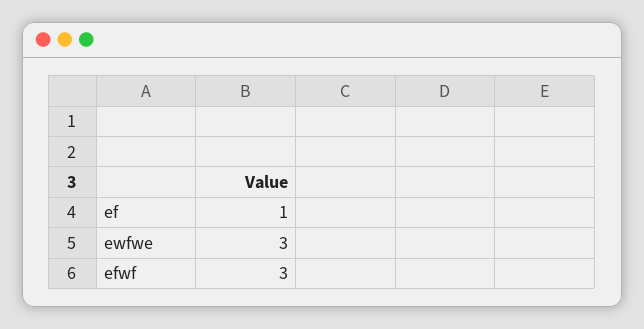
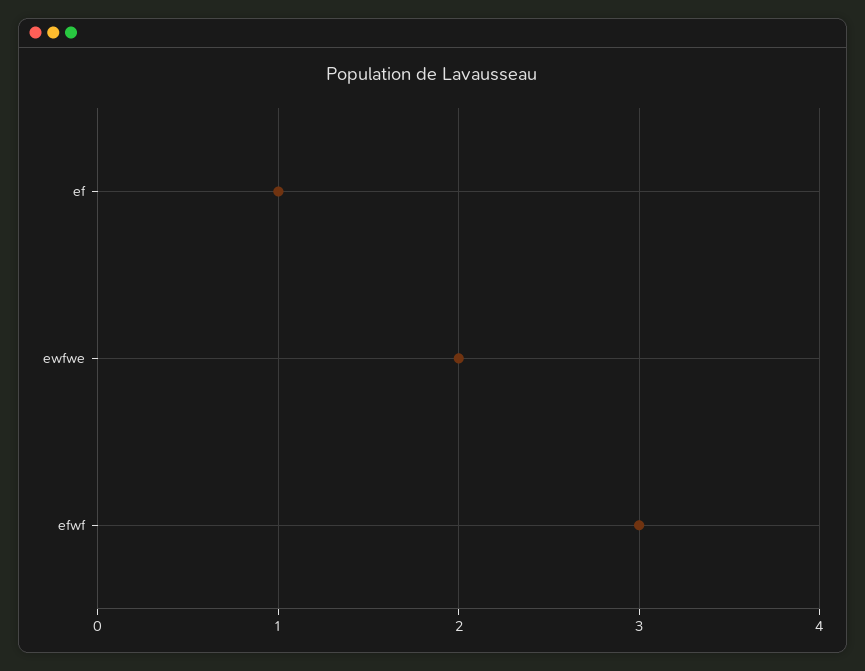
ewfwe: 3 -> 2

